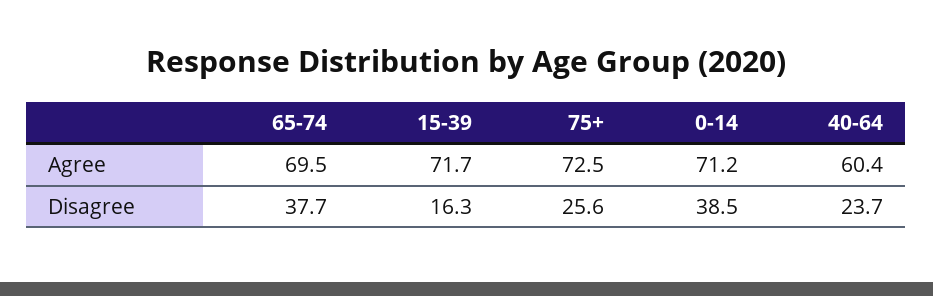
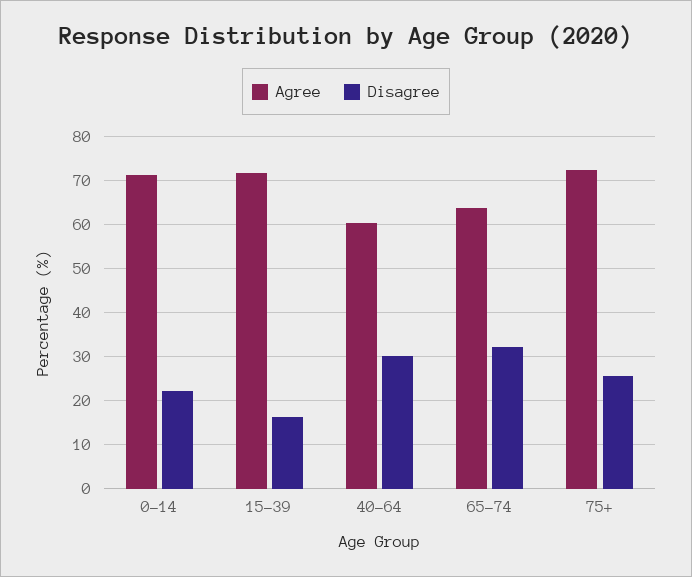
Agree, 65-74: 69.5 -> 64
Disagree, 65-74: 37.7 -> 32
Disagree, 0-14: 38.5 -> 22
Disagree, 40-64: 23.7 -> 30

